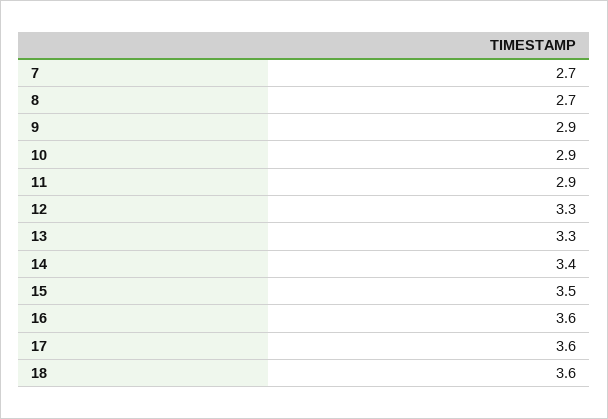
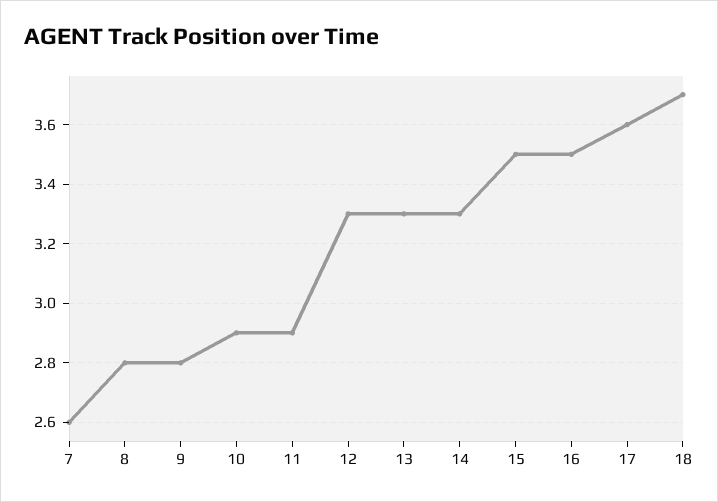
7: 2.7 -> 2.6
8: 2.7 -> 2.8
9: 2.9 -> 2.8
14: 3.4 -> 3.3
16: 3.6 -> 3.5
18: 3.6 -> 3.7

